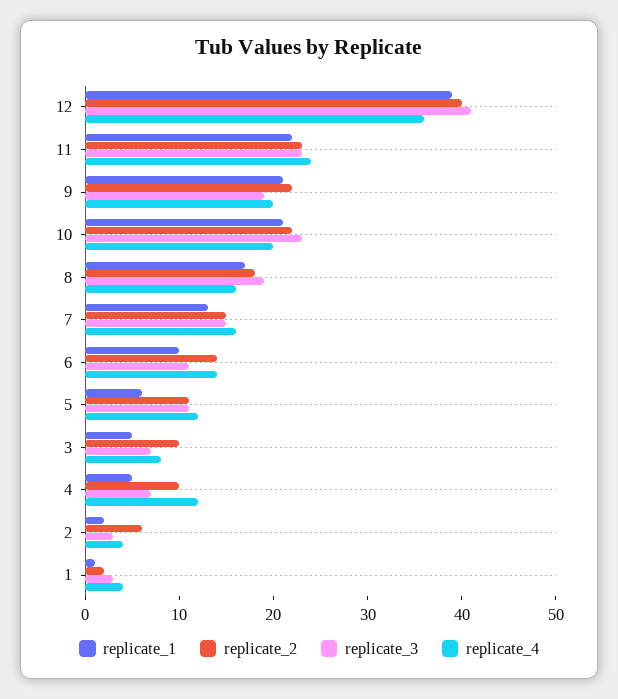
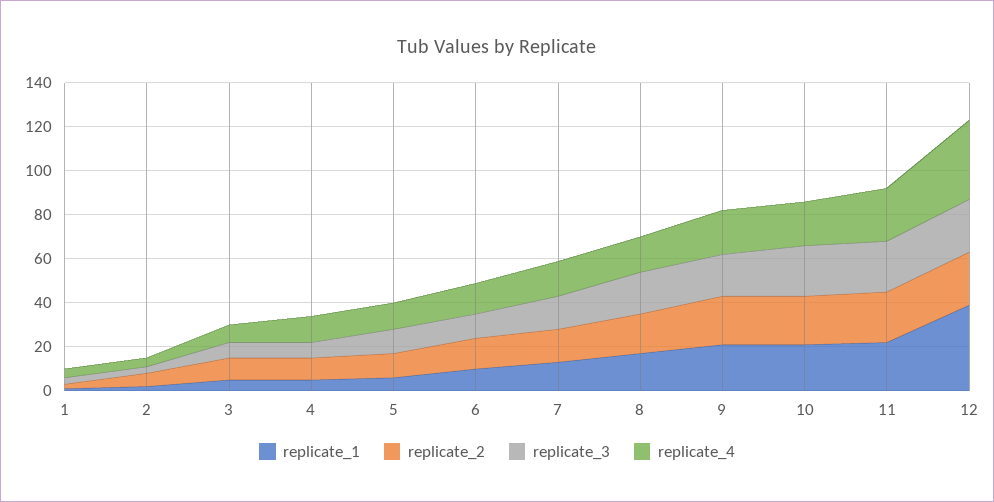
replicate_2, 12: 40 -> 25
replicate_3, 12: 41 -> 25

